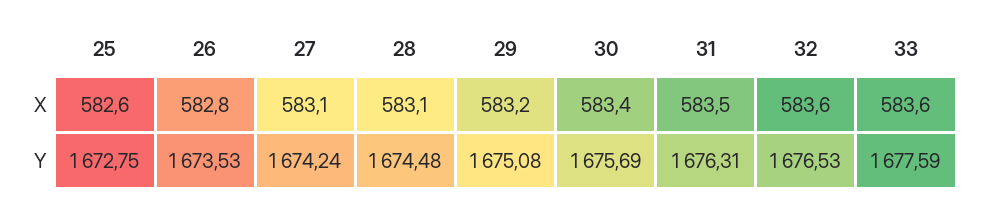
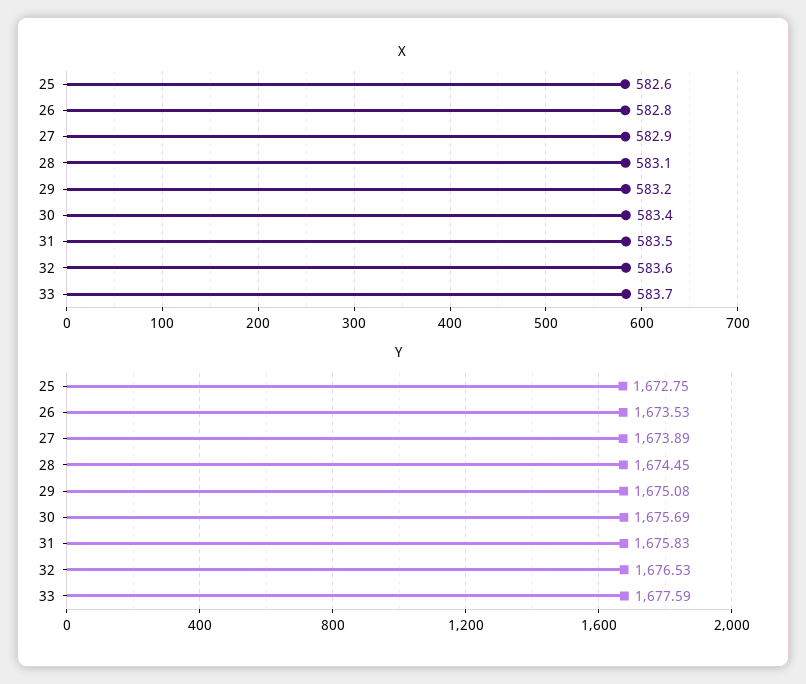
X, 27: 583.1 -> 582.9
X, 33: 583.6 -> 583.7
Y, 27: 1674.24 -> 1673.89
Y, 28: 1674.48 -> 1674.45
Y, 31: 1676.31 -> 1675.83

